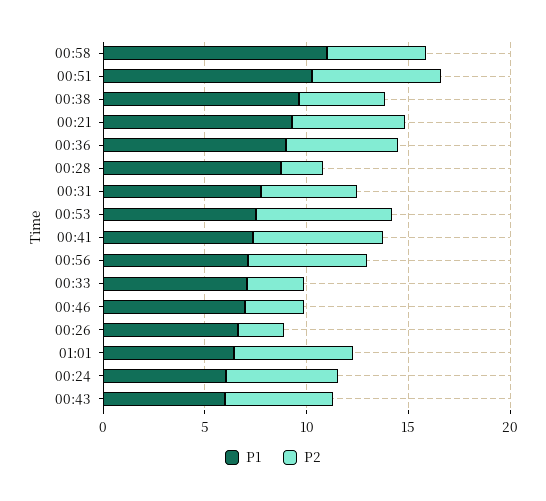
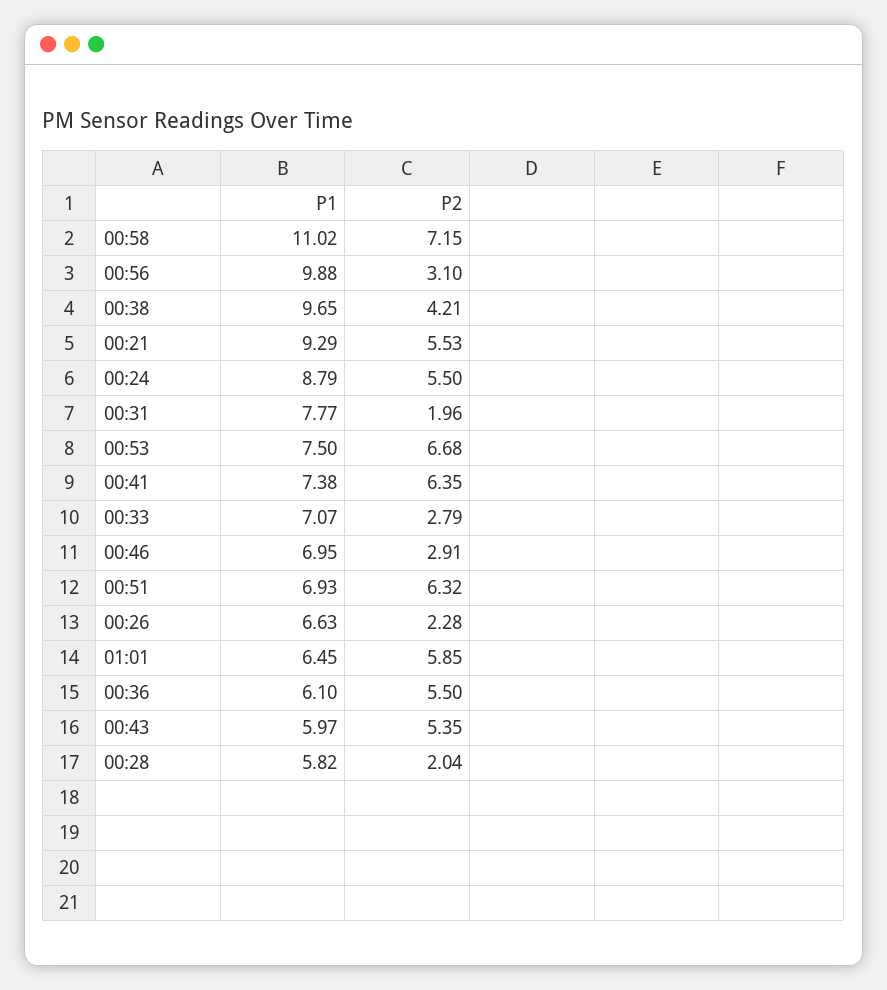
P2, 00:58: 5 -> 7.15
P1, 00:51: 10 -> 6.93
P1, 00:36: 9 -> 6.1
P1, 00:28: 9 -> 5.82
P2, 00:31: 5 -> 1.96
P1, 00:56: 7 -> 9.88
P2, 00:56: 6 -> 3.1
P1, 00:24: 6 -> 8.79

